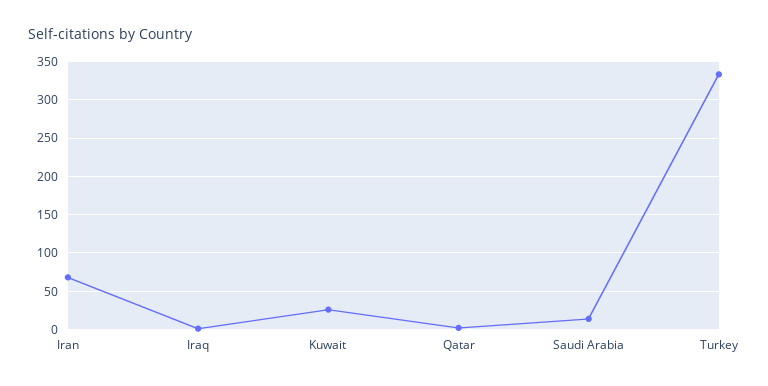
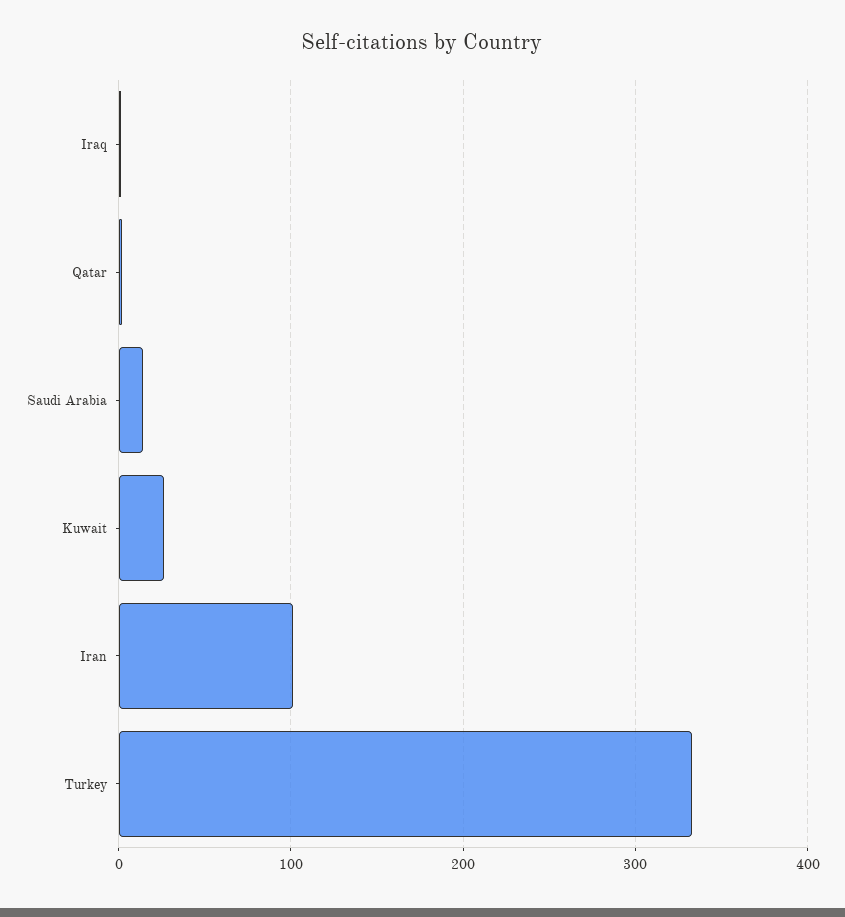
Iran: 70 -> 100

